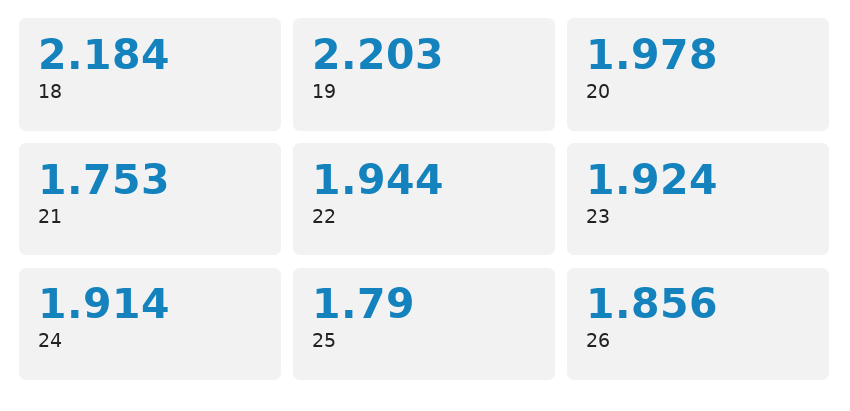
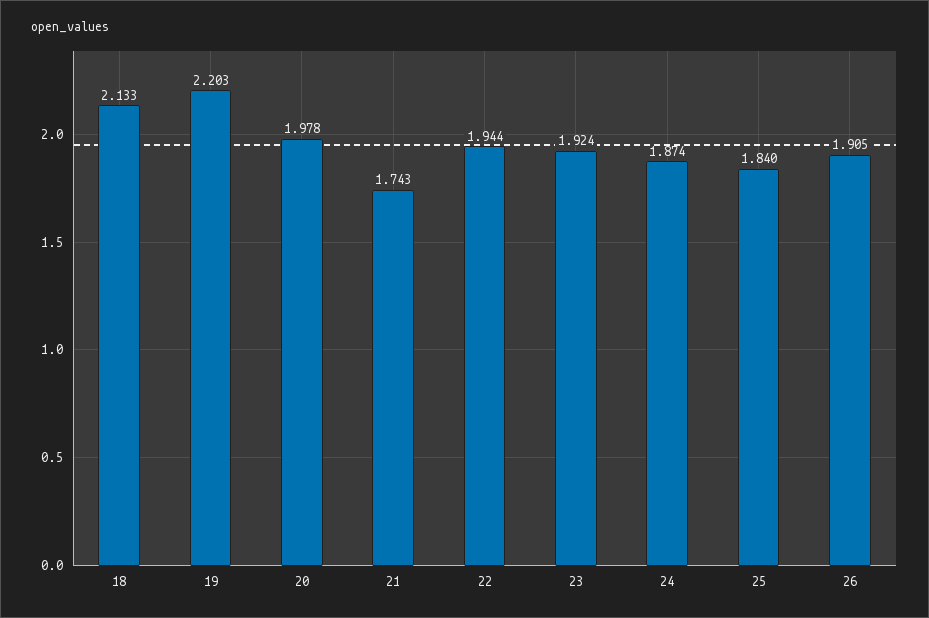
18: 2.184 -> 2.133
21: 1.753 -> 1.743
24: 1.914 -> 1.874
25: 1.79 -> 1.84
26: 1.856 -> 1.905

